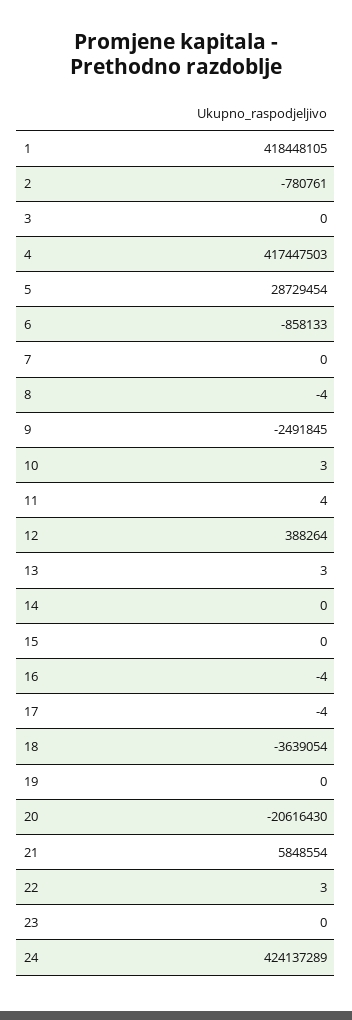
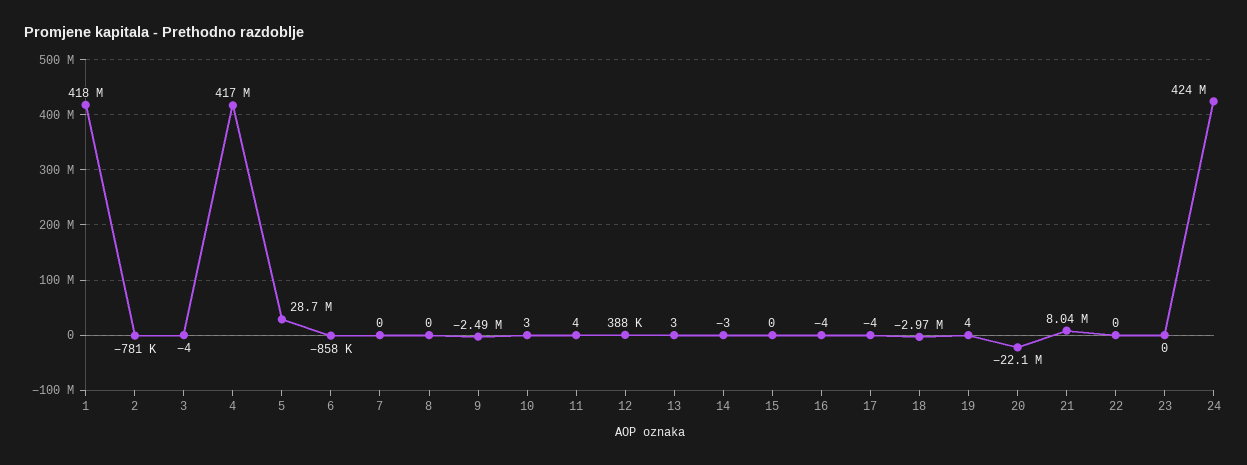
3: 0 -> -4
8: -4 -> 0
14: 0 -> -3
18: -3639054 -> -2970000
19: 0 -> 4
20: -20616430 -> -22100000
21: 5848554 -> 8040000
22: 3 -> 0

